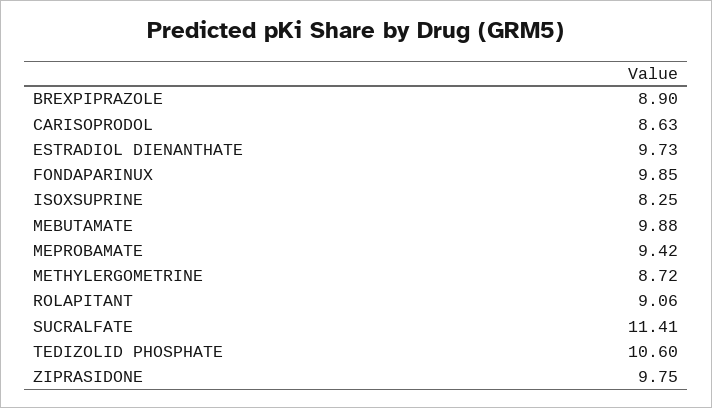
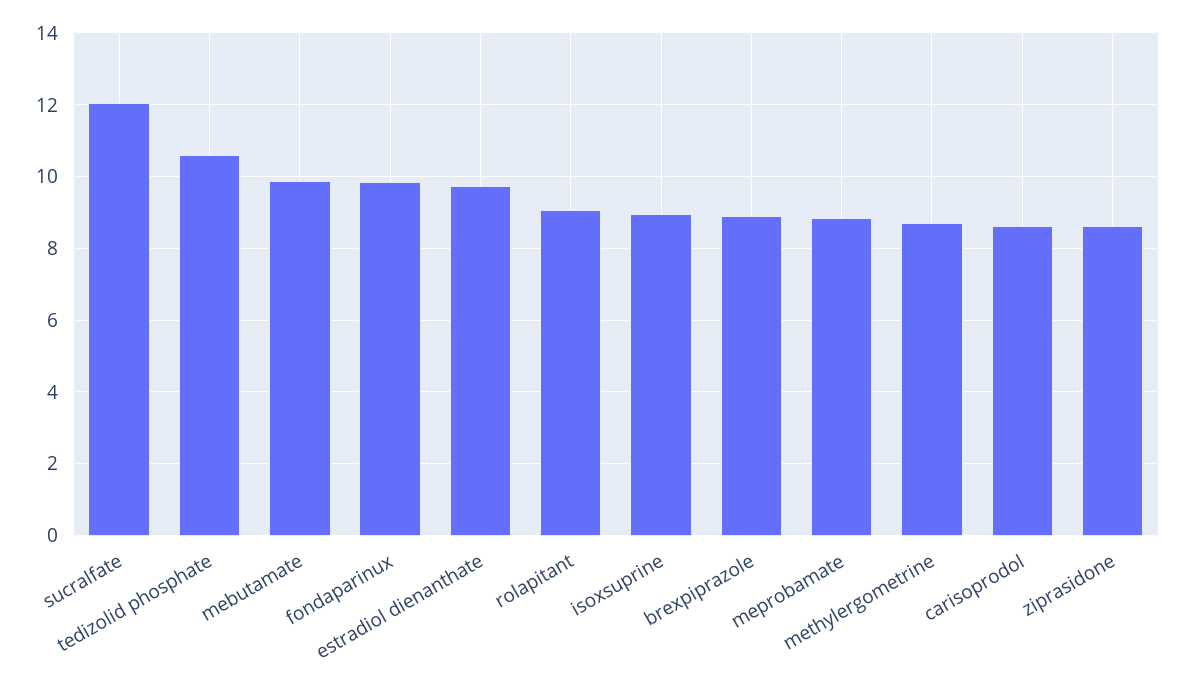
ISOXSUPRINE: 8.25 -> 9
MEPROBAMATE: 9.42 -> 8.8
SUCRALFATE: 11.41 -> 12
ZIPRASIDONE: 9.75 -> 8.6

